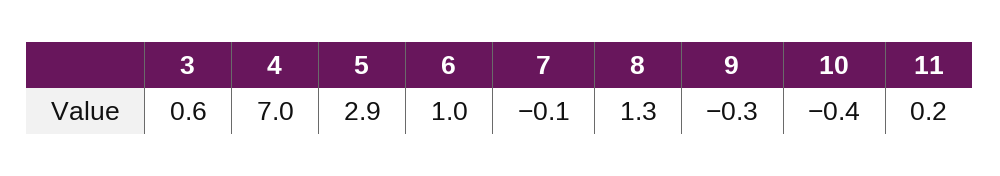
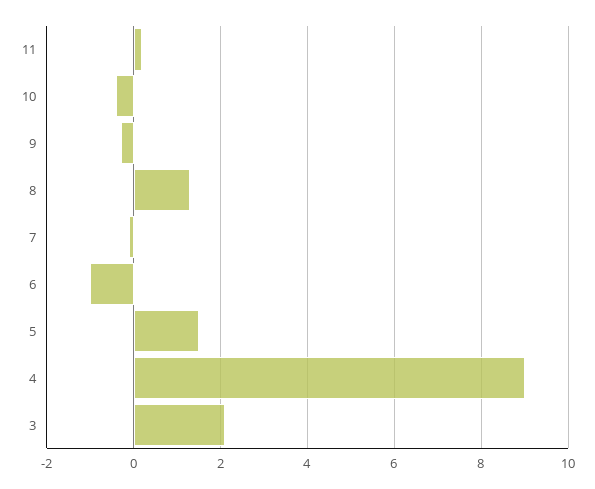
3: 0.6 -> 2
4: 7 -> 9
5: 2.9 -> 1.5
6: 1 -> -1

